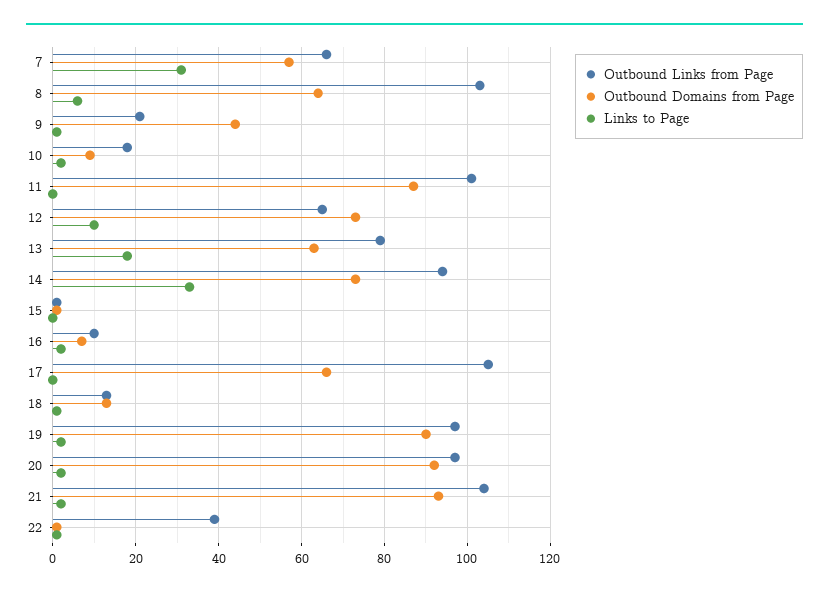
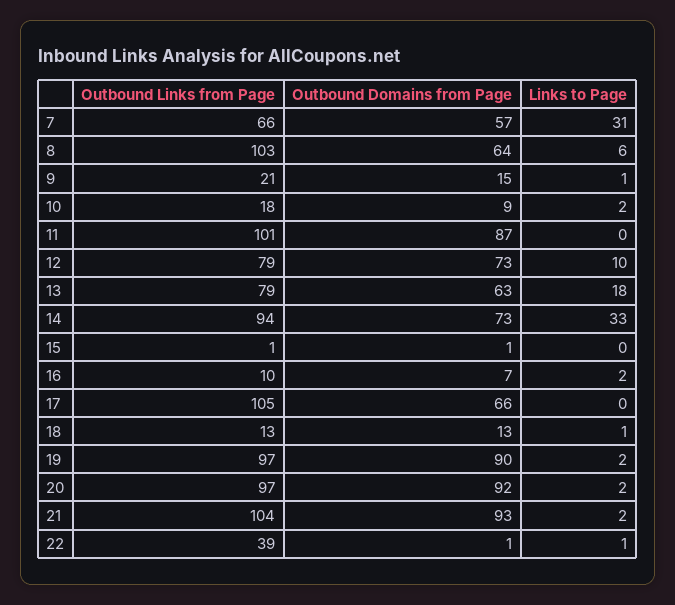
Outbound Domains from Page, 9: 45 -> 15
Outbound Links from Page, 12: 65 -> 79

